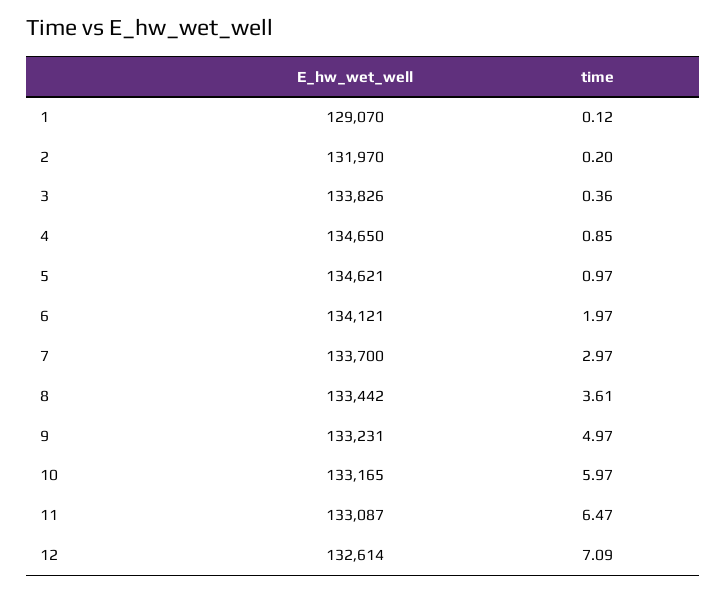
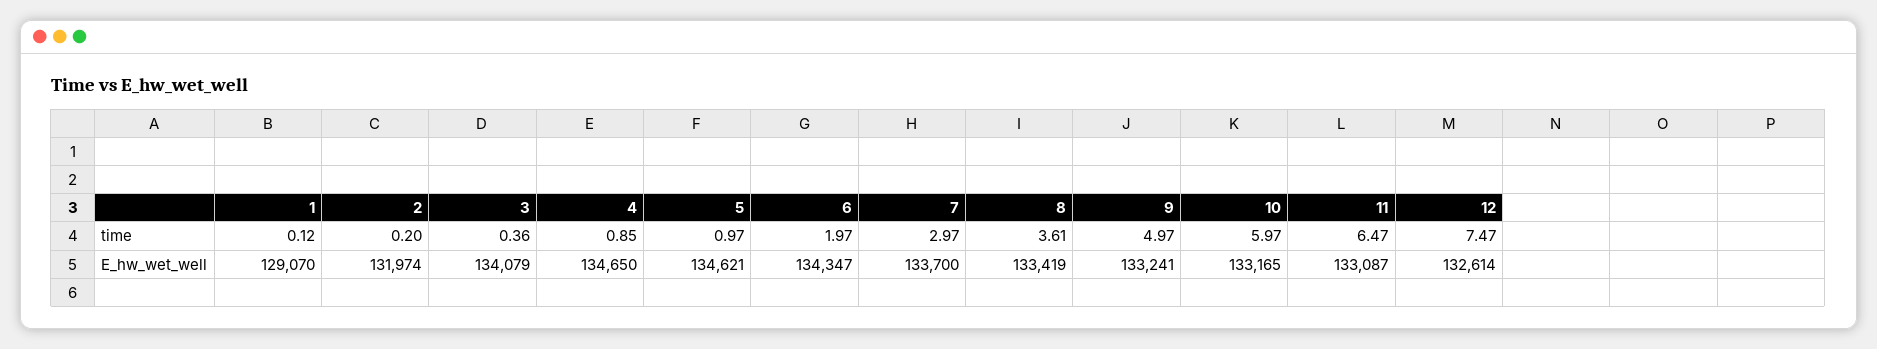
E_hw_wet_well, 2: 131970 -> 131974
E_hw_wet_well, 3: 133826 -> 134079
E_hw_wet_well, 6: 134121 -> 134347
E_hw_wet_well, 8: 133442 -> 133419
E_hw_wet_well, 9: 133231 -> 133241
time, 12: 7.09 -> 7.47

